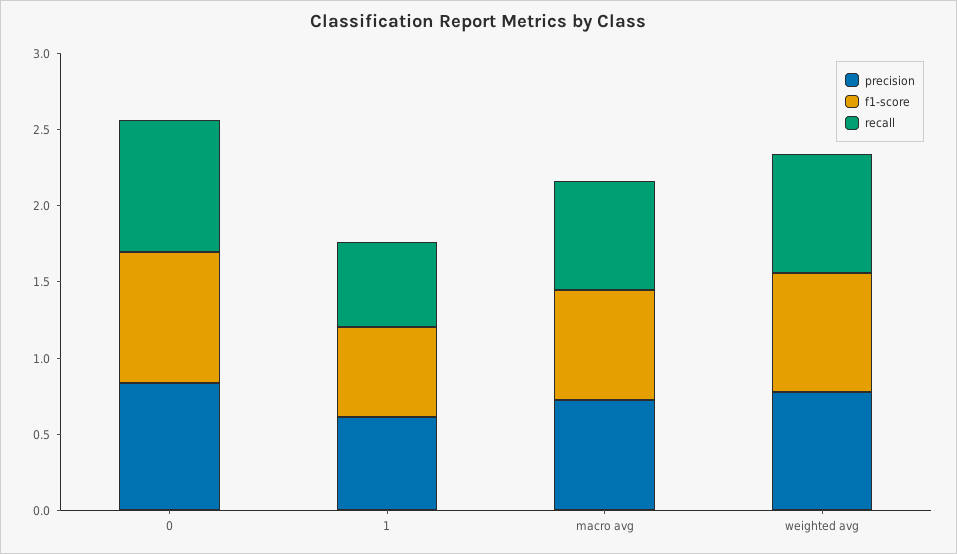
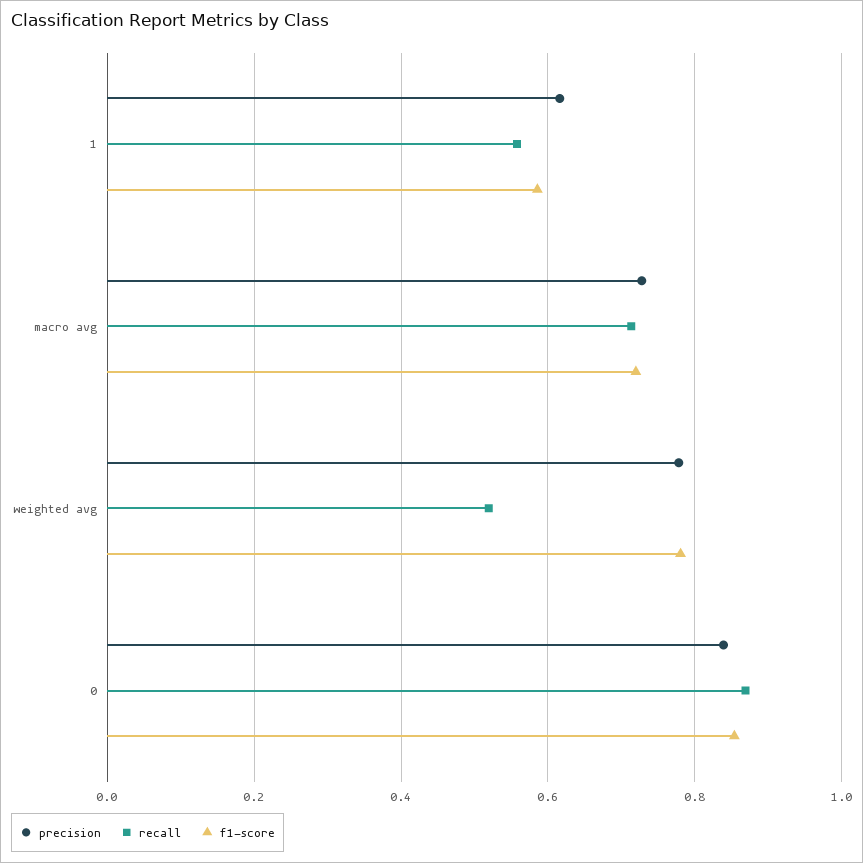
recall, weighted avg: 0.8 -> 0.52

